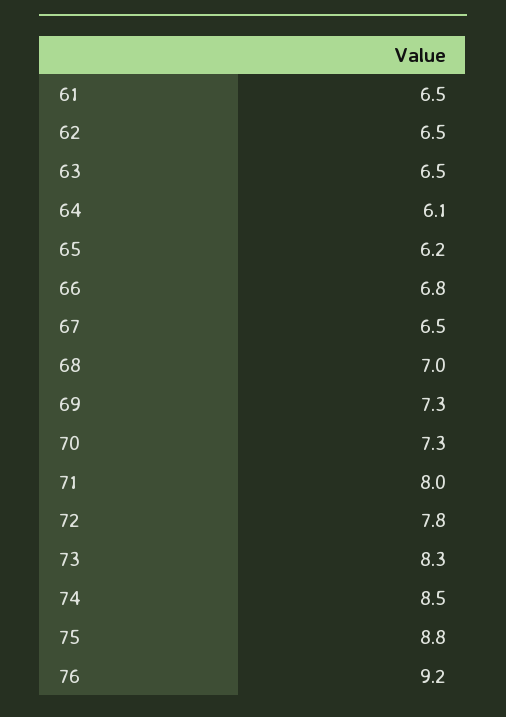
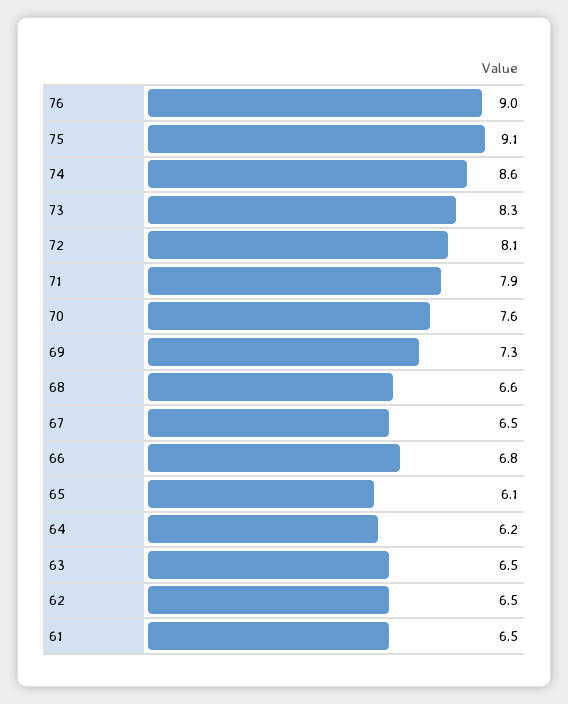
64: 6.1 -> 6.2
65: 6.2 -> 6.1
68: 7 -> 6.6
70: 7.3 -> 7.6
71: 8 -> 7.9
72: 7.8 -> 8.1
74: 8.5 -> 8.6
75: 8.8 -> 9.1
76: 9.2 -> 9

